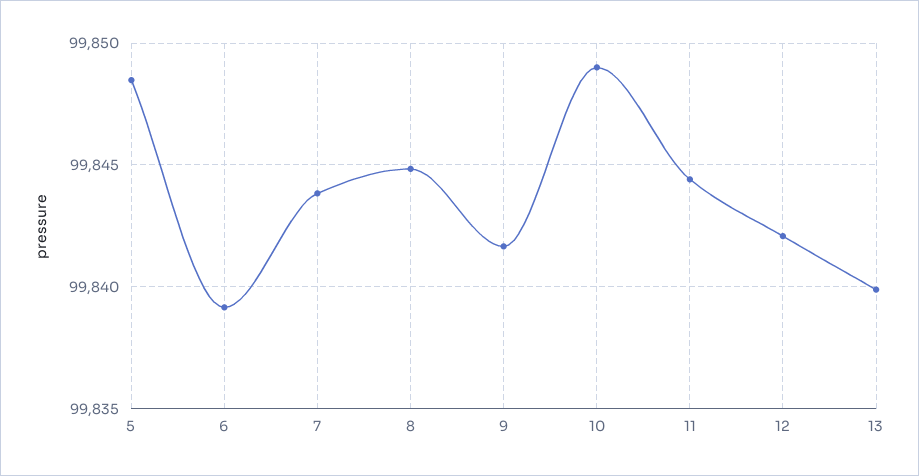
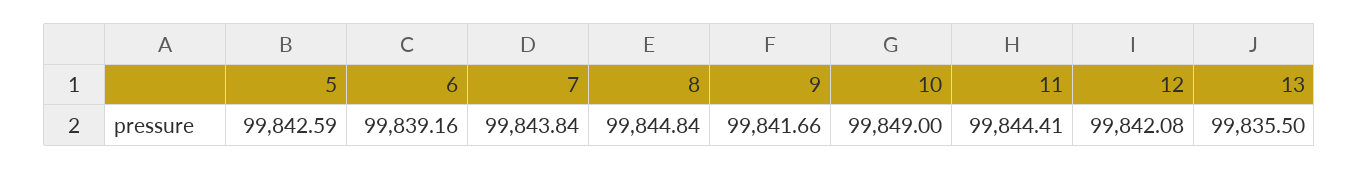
5: 99848.5 -> 99842.59
13: 99840 -> 99835.5

